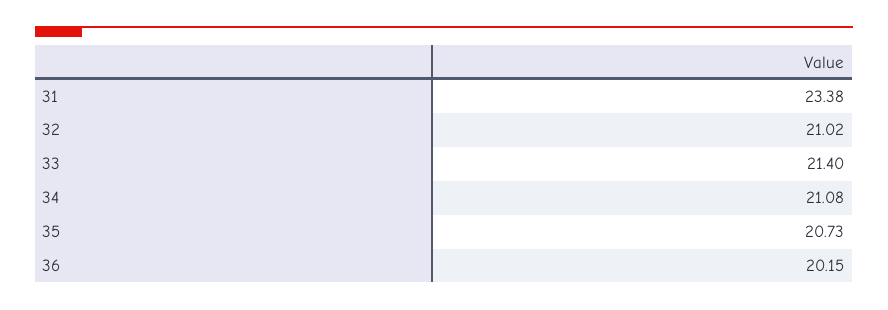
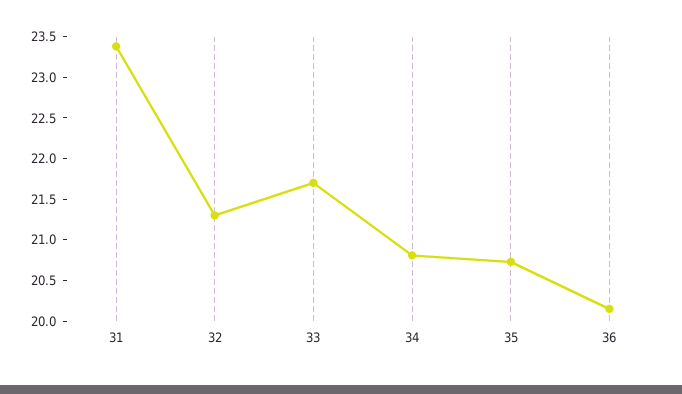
32: 21.02 -> 21.3
33: 21.4 -> 21.7
34: 21.08 -> 20.8

